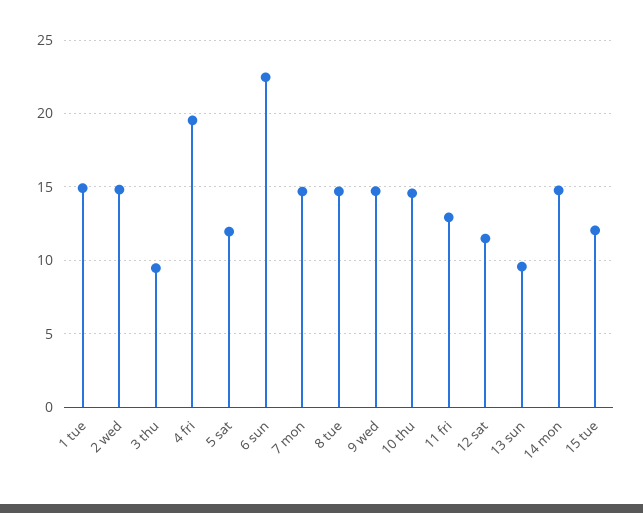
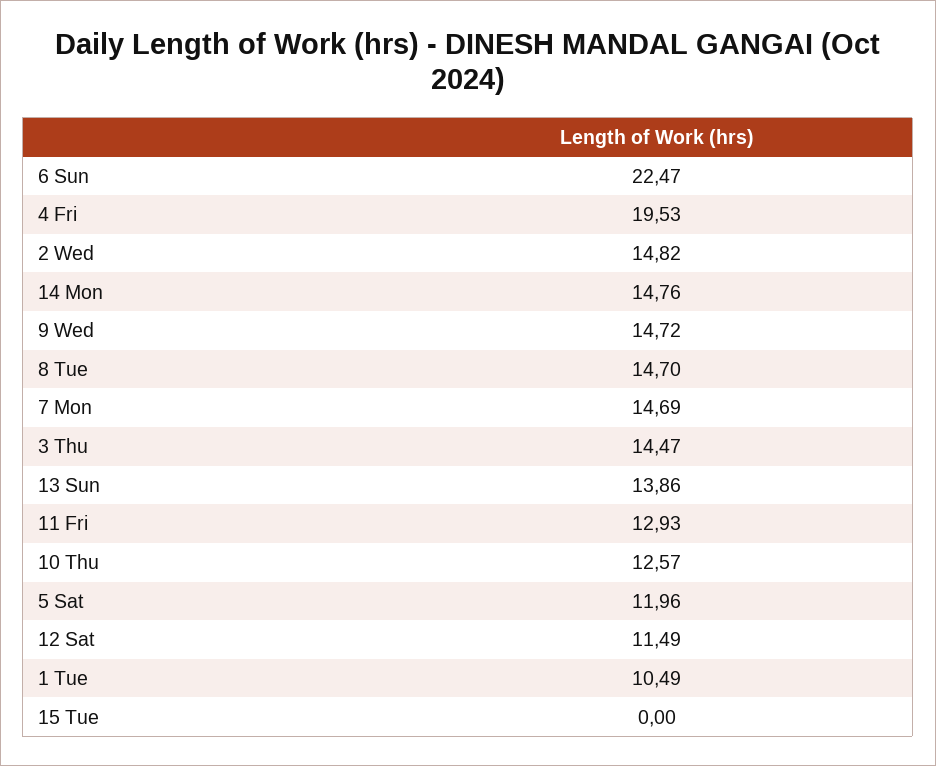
1 tue: 15 -> 10.49
3 thu: 9.5 -> 14.47
10 thu: 14.5 -> 12.57
13 sun: 9.5 -> 13.86
15 tue: 12 -> 0

